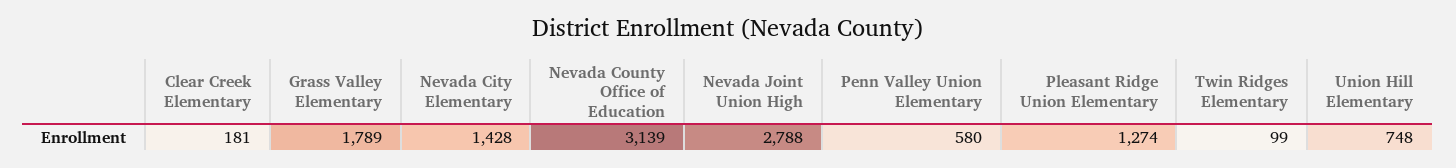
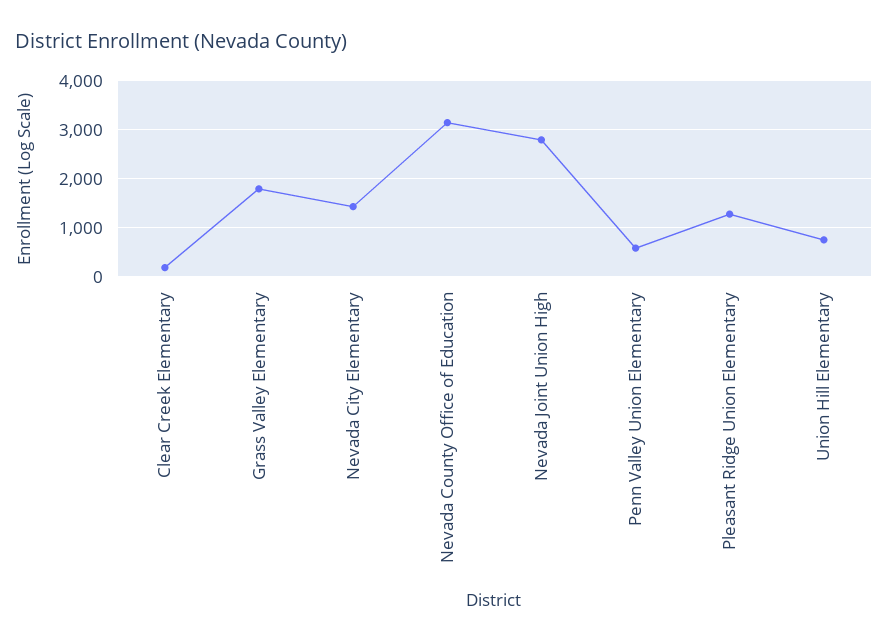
Twin Ridges Elementary: 99 -> none

